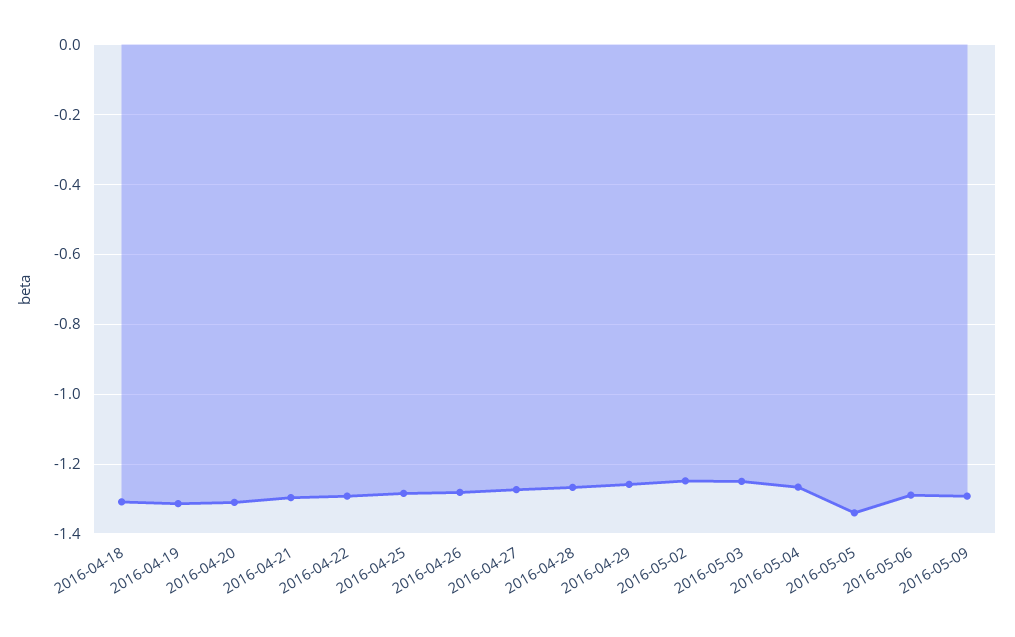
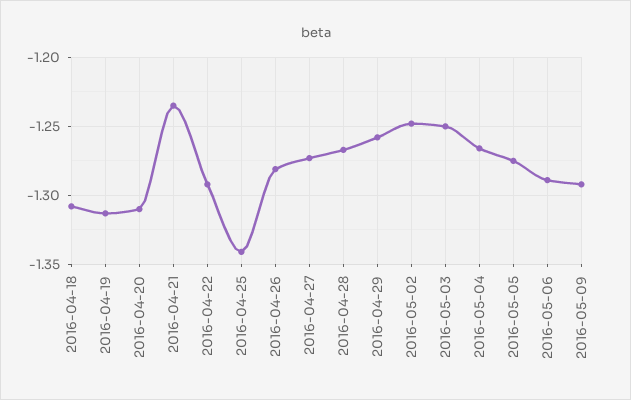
2016-04-21: -1.3 -> -1.235
2016-04-25: -1.28 -> -1.34
2016-05-05: -1.34 -> -1.275

